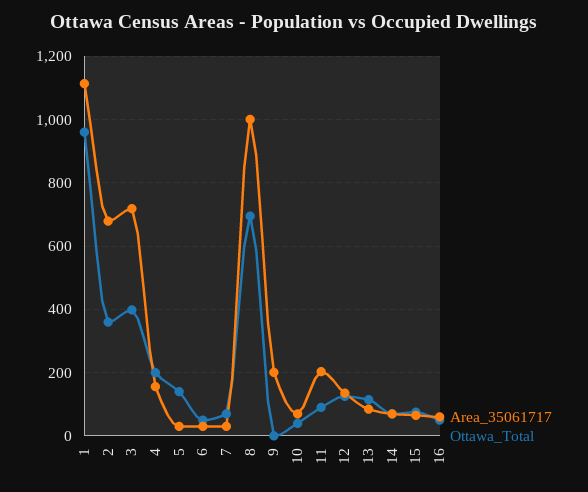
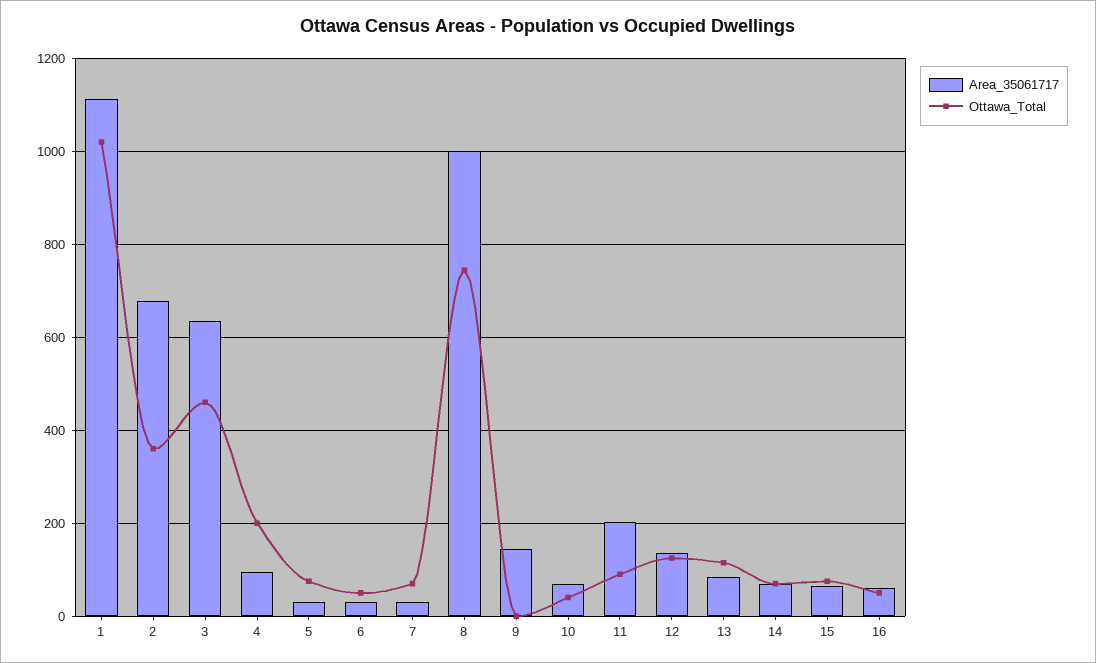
Ottawa_Total, 1: 960 -> 1020
Area_35061717, 3: 720 -> 640
Ottawa_Total, 3: 400 -> 460
Area_35061717, 4: 160 -> 100
Ottawa_Total, 5: 140 -> 80
Ottawa_Total, 8: 700 -> 740
Area_35061717, 9: 200 -> 140

